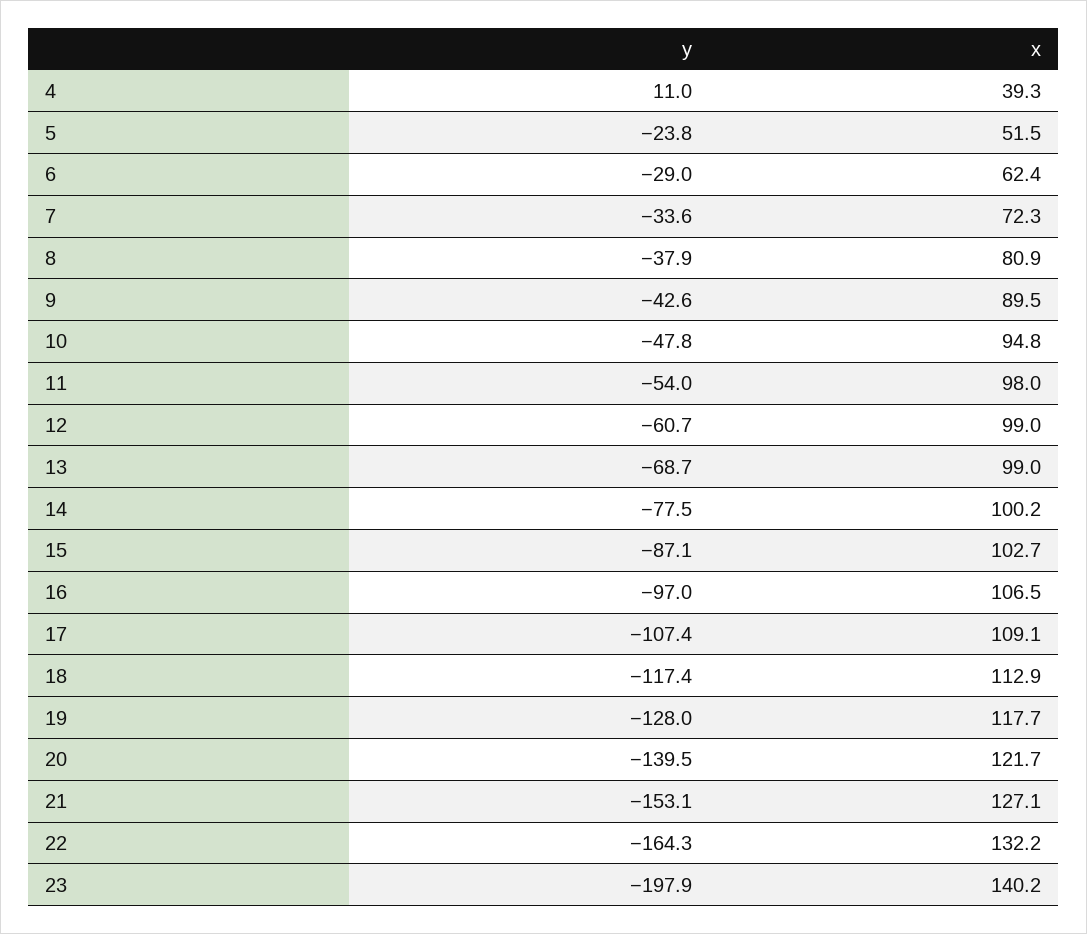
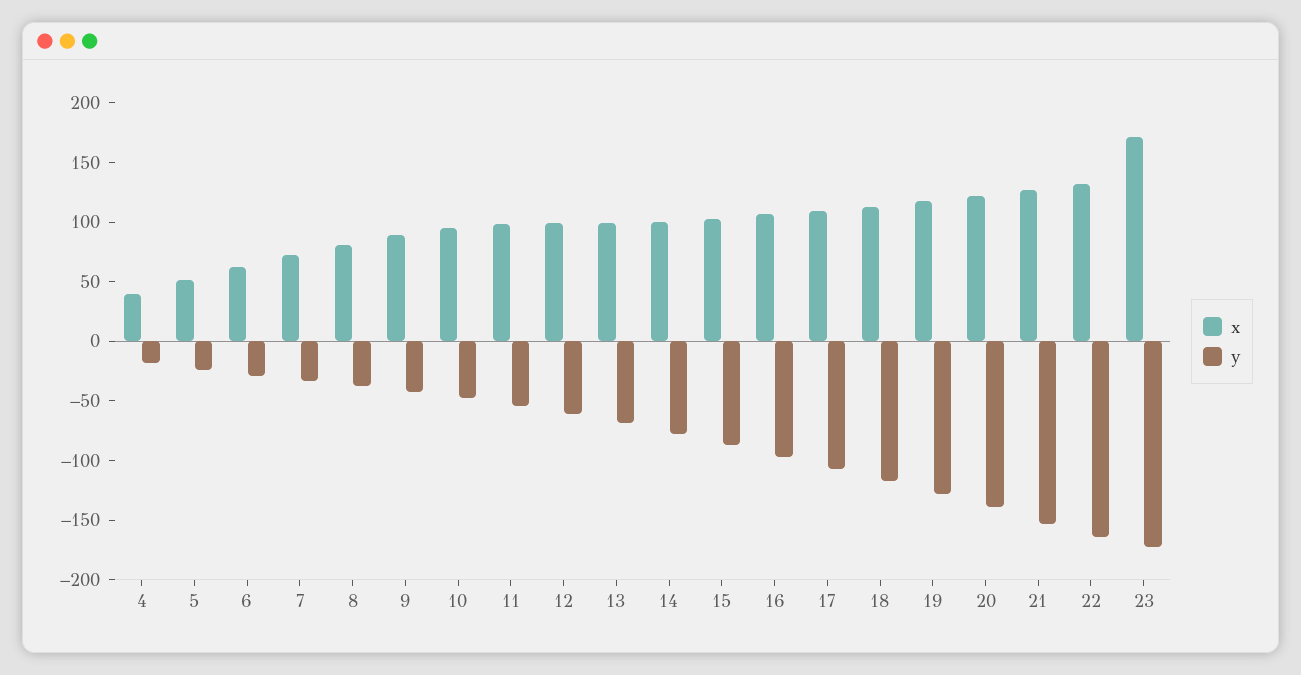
y, 4: 11 -> -20
y, 23: -197.9 -> -170
x, 23: 140.2 -> 170

